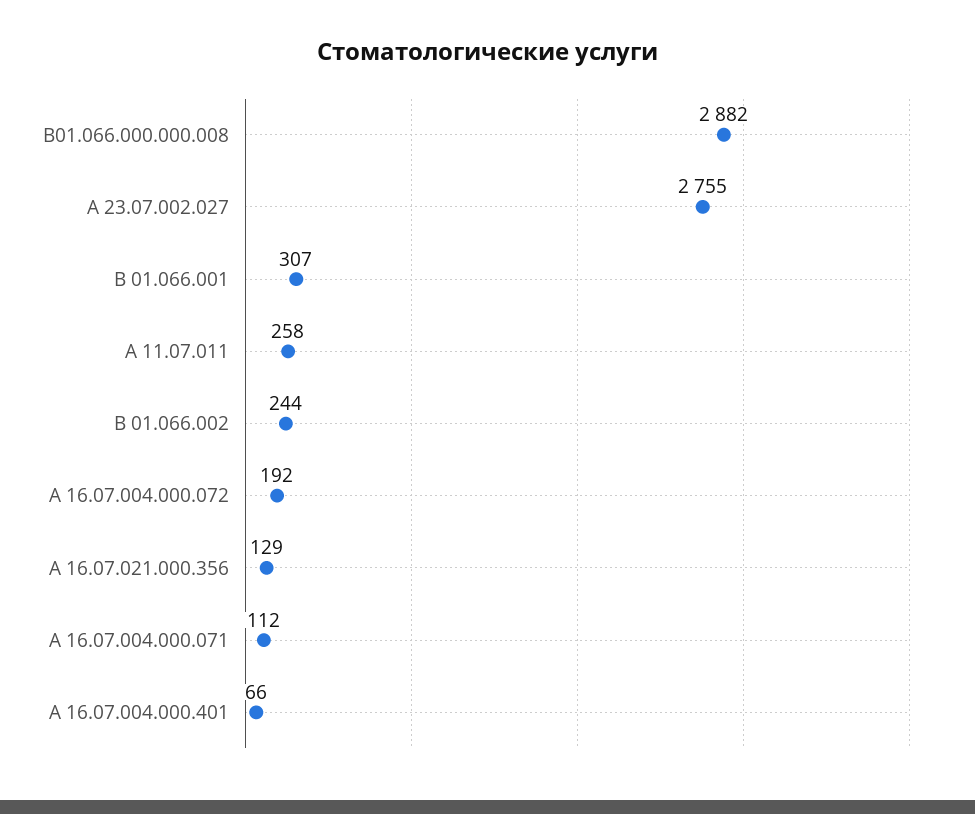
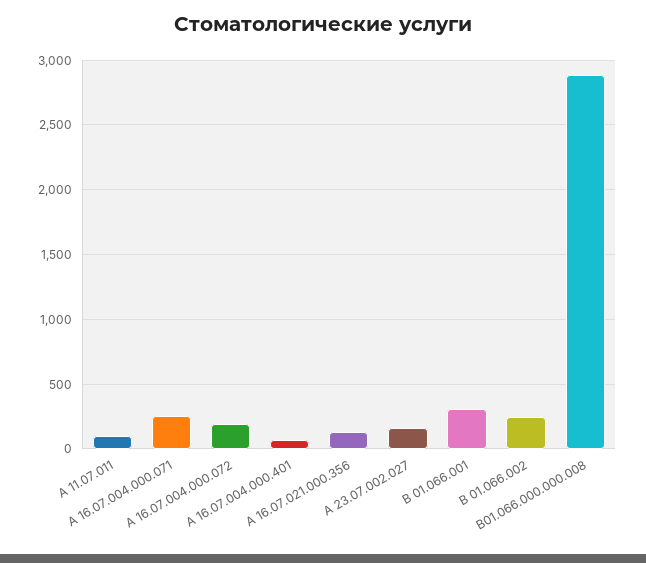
А 23.07.002.027: 2755 -> 150
А 11.07.011: 258 -> 100
А 16.07.004.000.071: 112 -> 250

